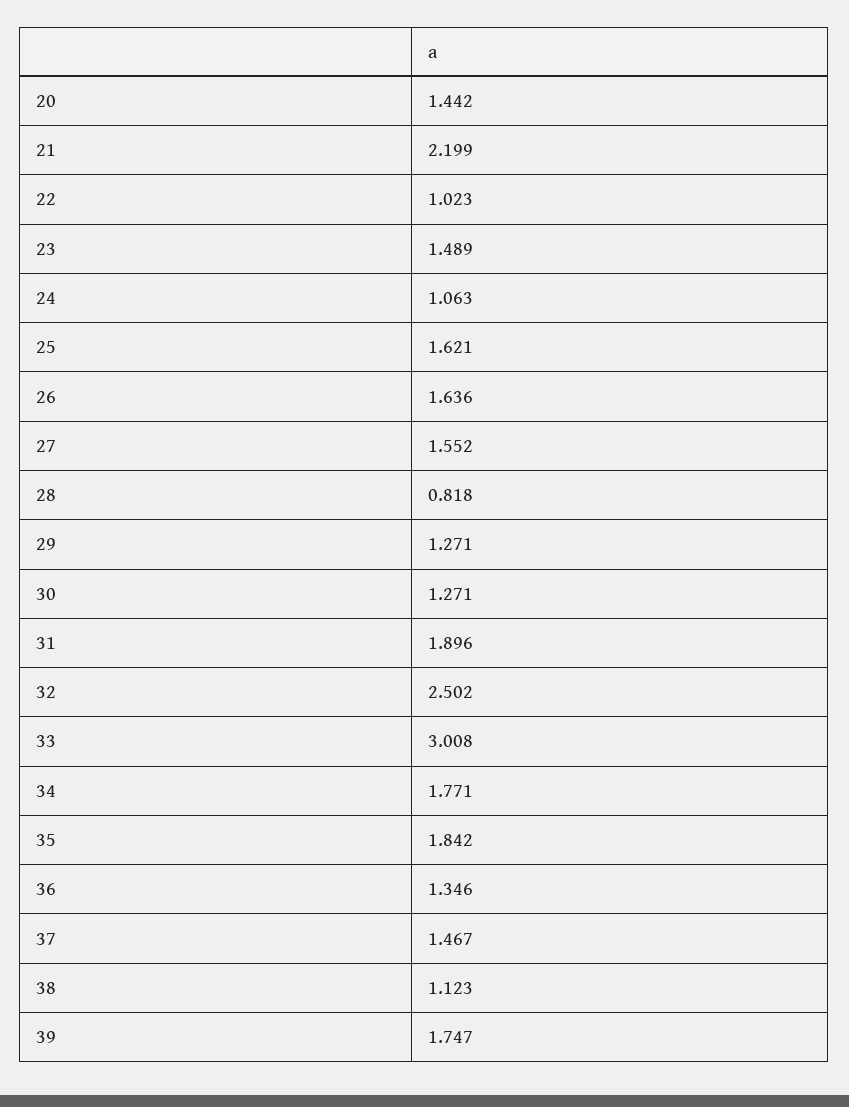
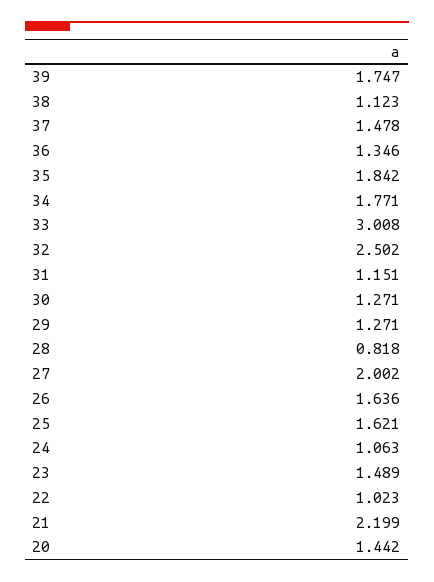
27: 1.552 -> 2.002
31: 1.896 -> 1.151
37: 1.467 -> 1.478

